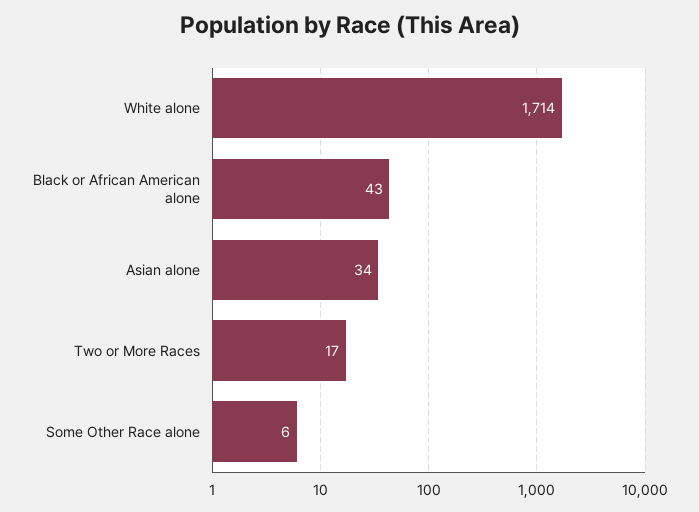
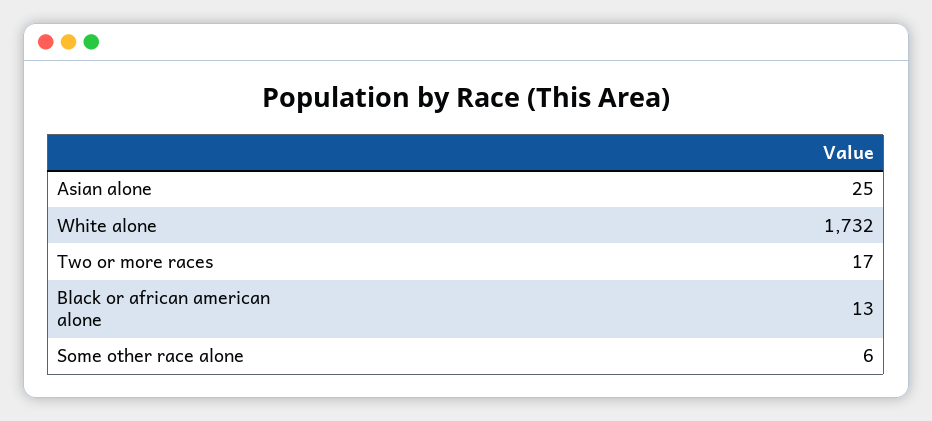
White alone: 1714 -> 1732
Black or African American alone: 43 -> 13
Asian alone: 34 -> 25

